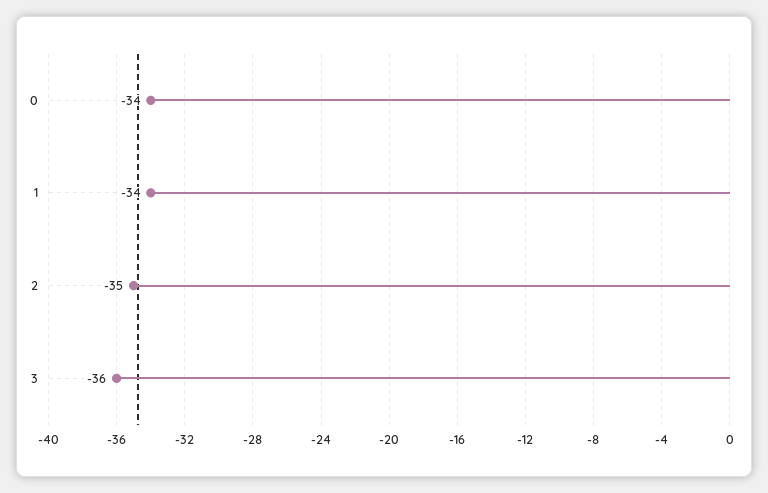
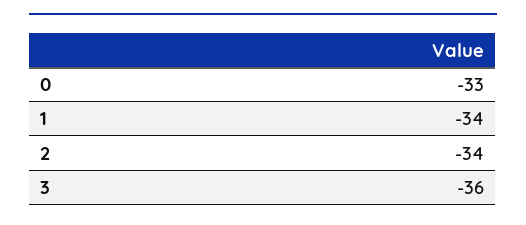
0: -34 -> -33
2: -35 -> -34

